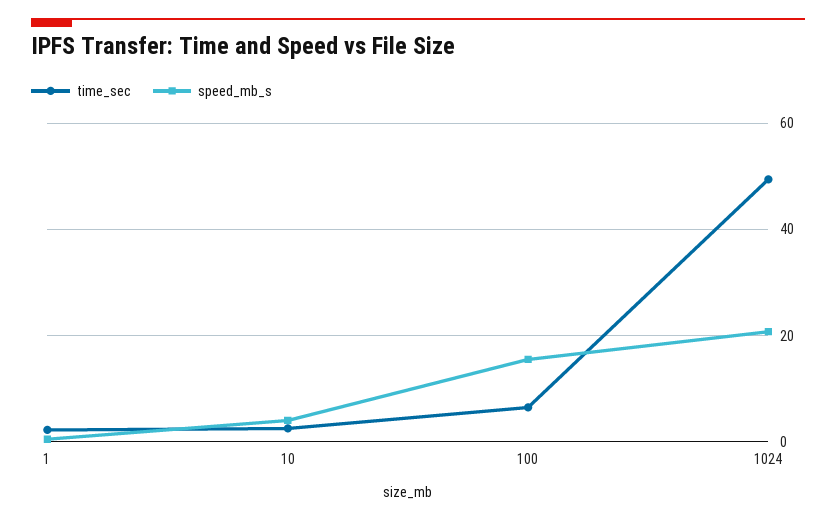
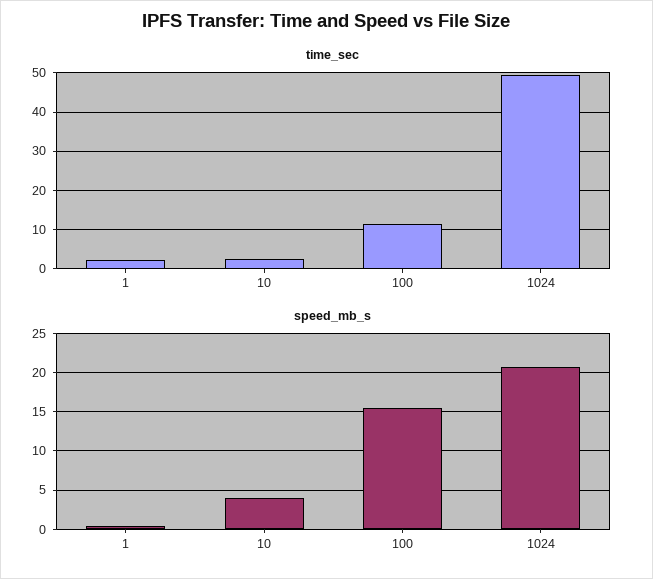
time_sec, 100: 6 -> 12

